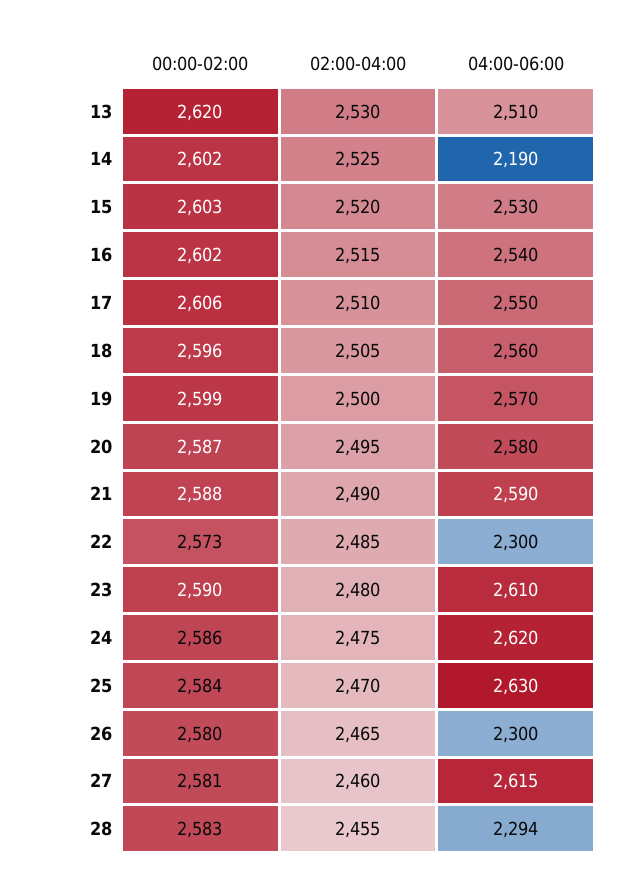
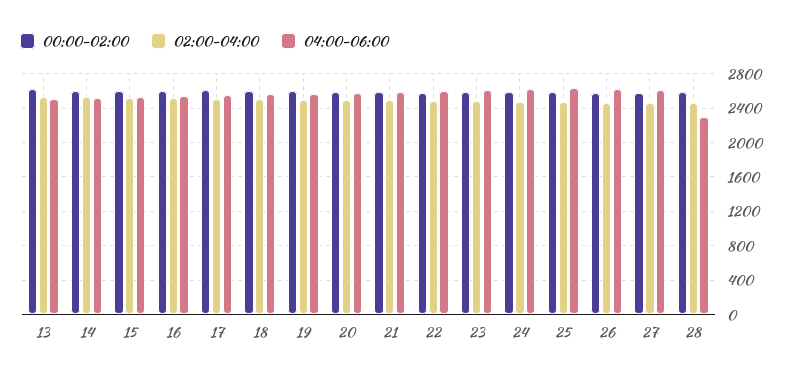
04:00-06:00, 14: 2190 -> 2500
04:00-06:00, 22: 2300 -> 2600
04:00-06:00, 26: 2300 -> 2600

